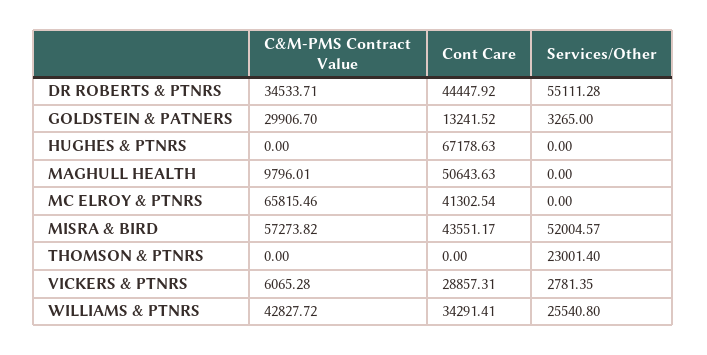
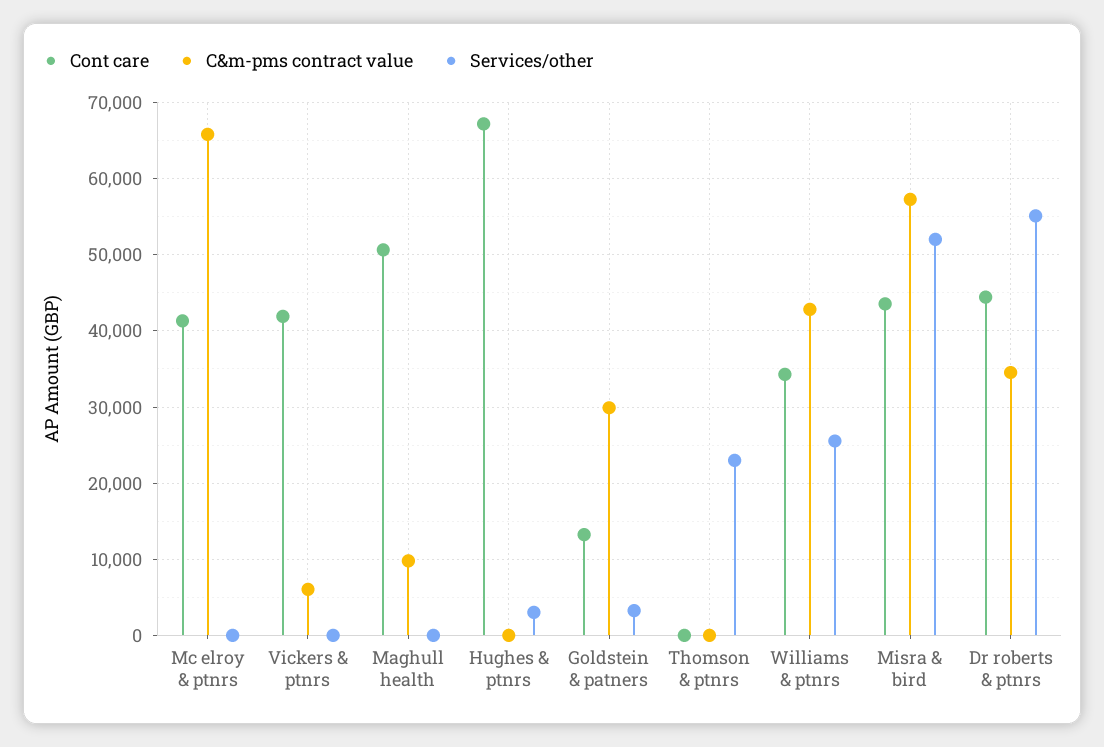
Services/Other, HUGHES & PTNRS: 0 -> 3000
Cont Care, VICKERS & PTNRS: 28857.31 -> 42000
Services/Other, VICKERS & PTNRS: 2781.35 -> 0

